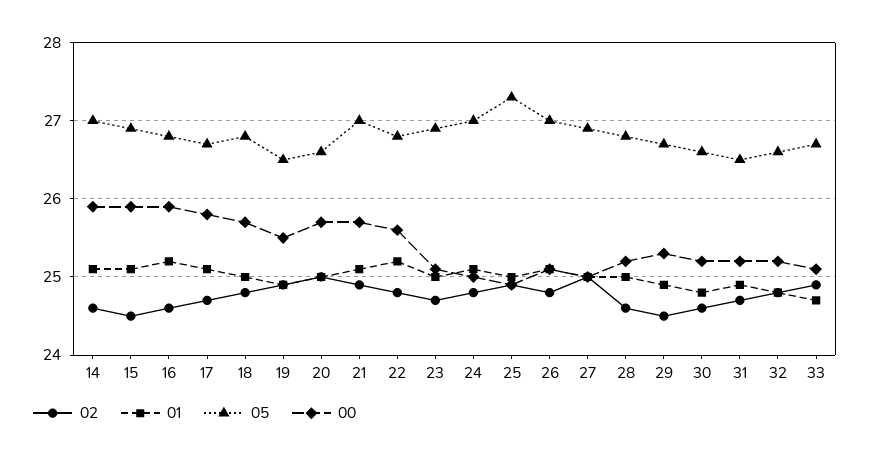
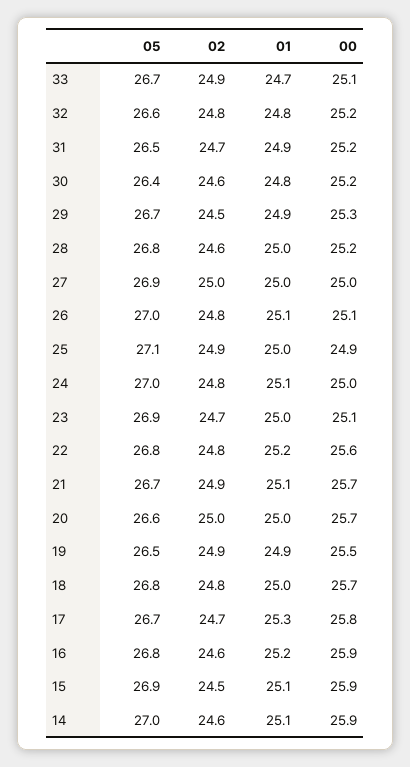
01, 17: 25.1 -> 25.3
05, 21: 27 -> 26.7
05, 25: 27.3 -> 27.1
05, 30: 26.6 -> 26.4

